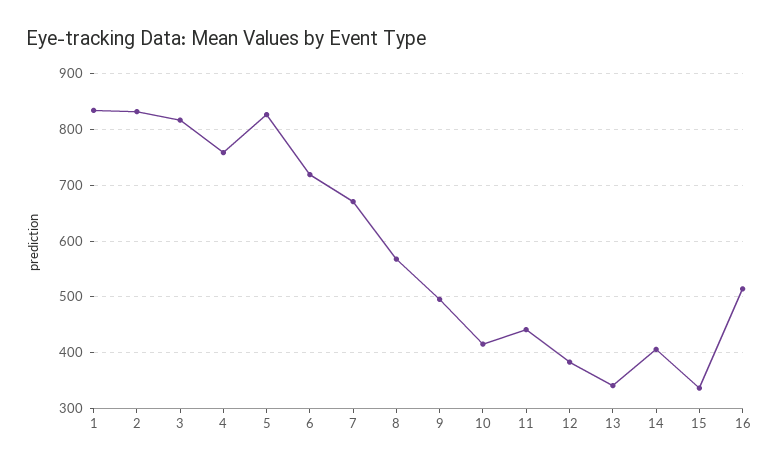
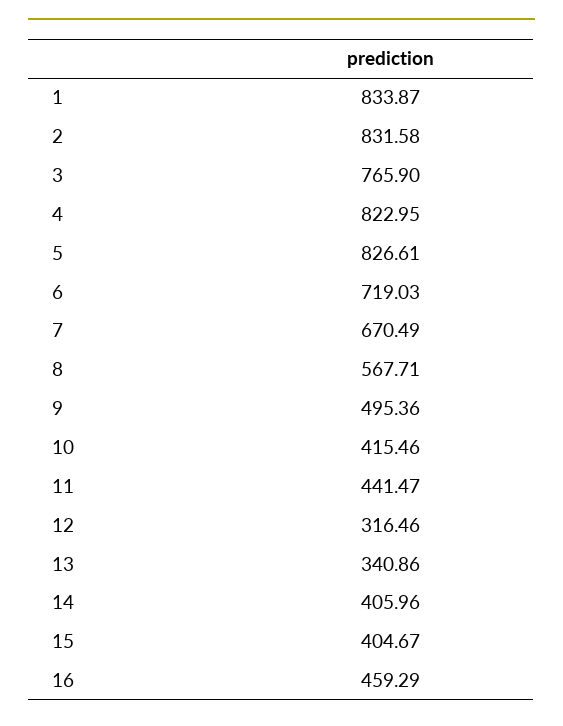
3: 820 -> 765.9
4: 760 -> 822.95
12: 380 -> 316.46
15: 340 -> 404.67
16: 520 -> 459.29

